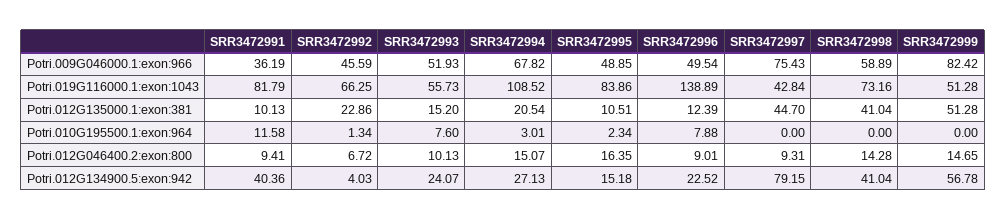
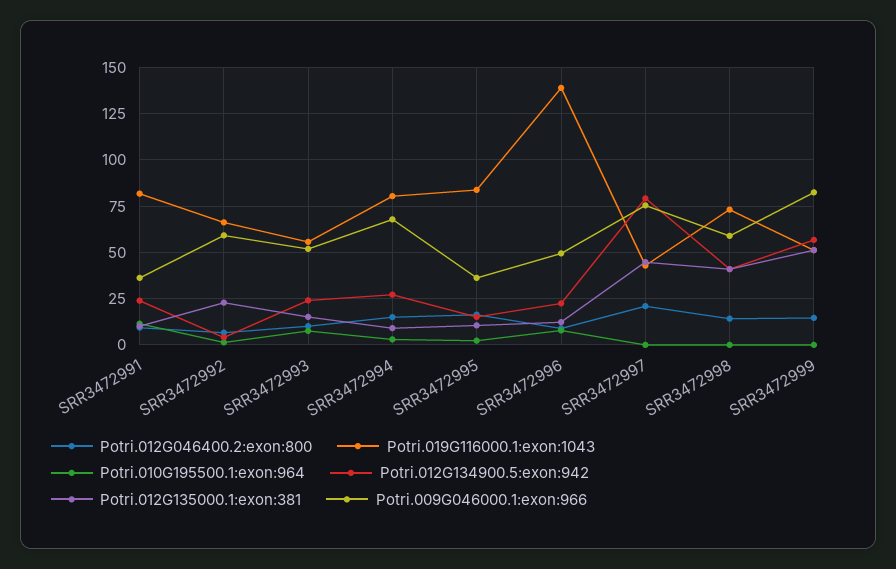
Potri.009G046000.1:exon:966, SRR3472992: 45.59 -> 60
Potri.009G046000.1:exon:966, SRR3472995: 48.85 -> 35
Potri.019G116000.1:exon:1043, SRR3472994: 108.52 -> 80
Potri.012G135000.1:exon:381, SRR3472994: 20.54 -> 10
Potri.012G046400.2:exon:800, SRR3472997: 9.31 -> 20
Potri.012G134900.5:exon:942, SRR3472991: 40.36 -> 25

